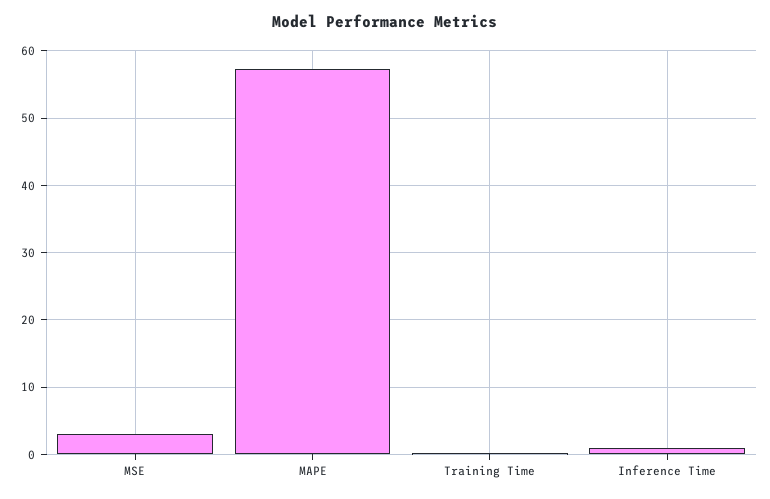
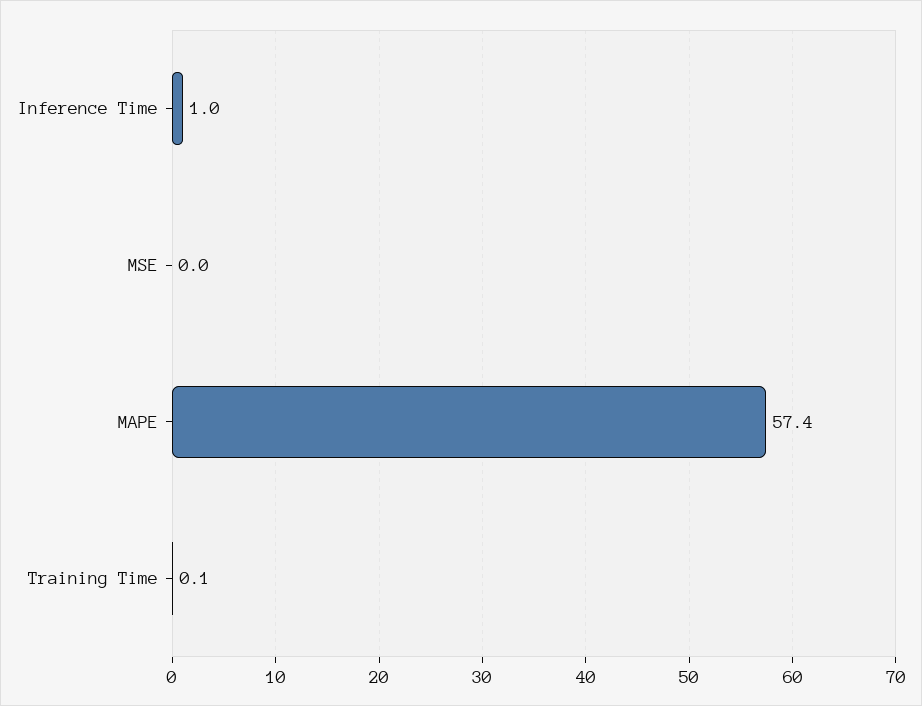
MSE: 3 -> 0

